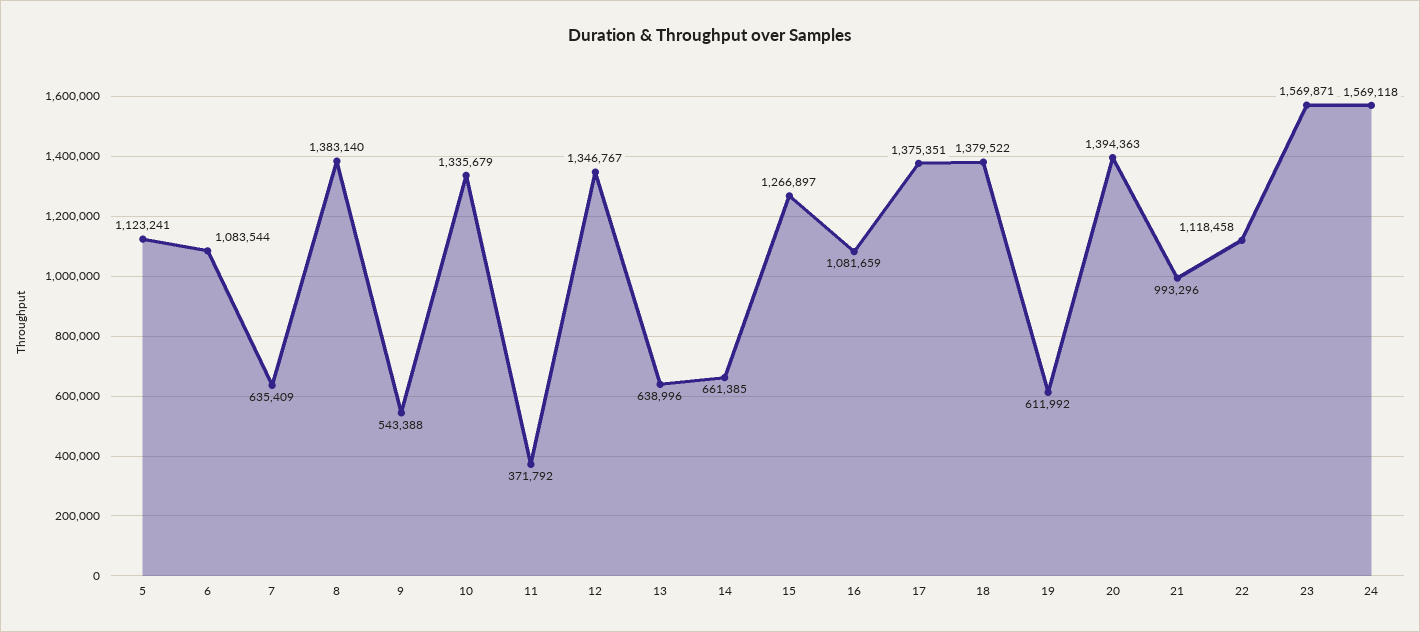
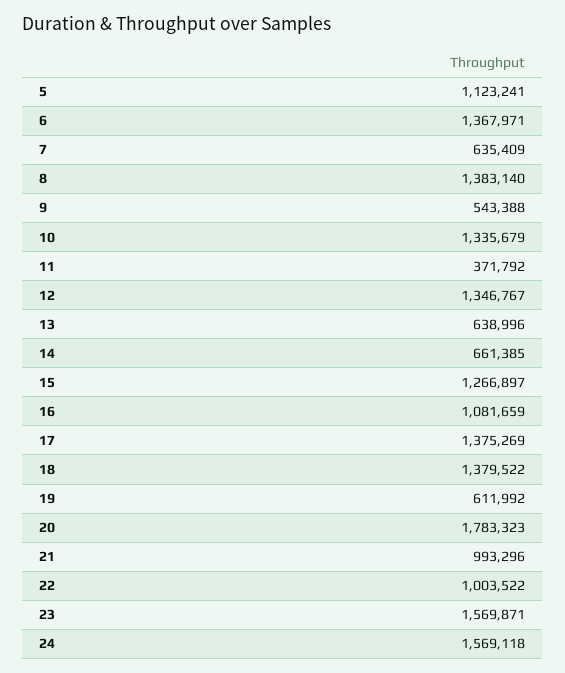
6: 1083544 -> 1367971
17: 1375351 -> 1375269
20: 1394363 -> 1783323
22: 1118458 -> 1003522

